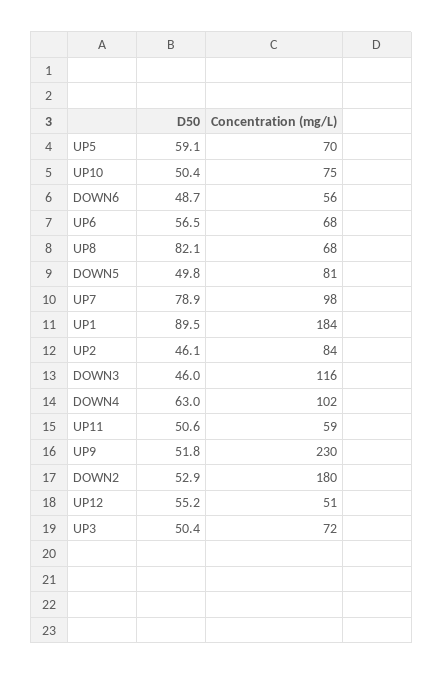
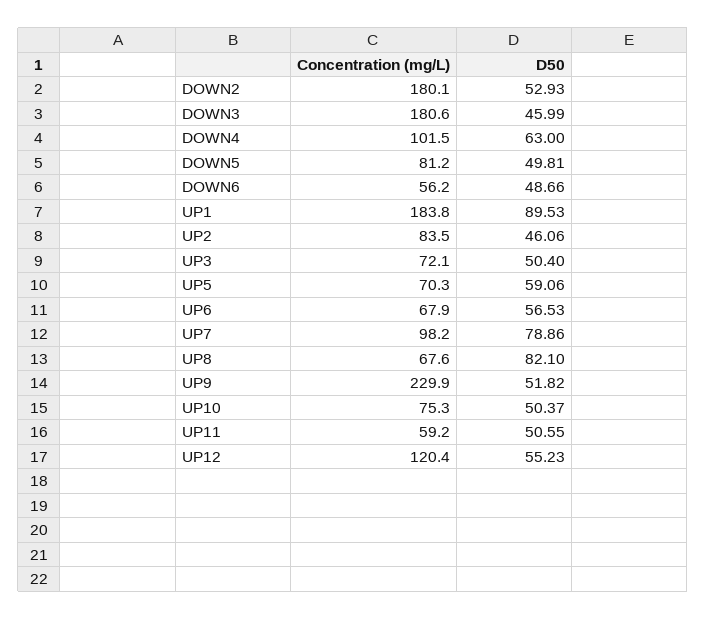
Concentration (mg/L), DOWN3: 116 -> 180.6
Concentration (mg/L), UP12: 51 -> 120.4

